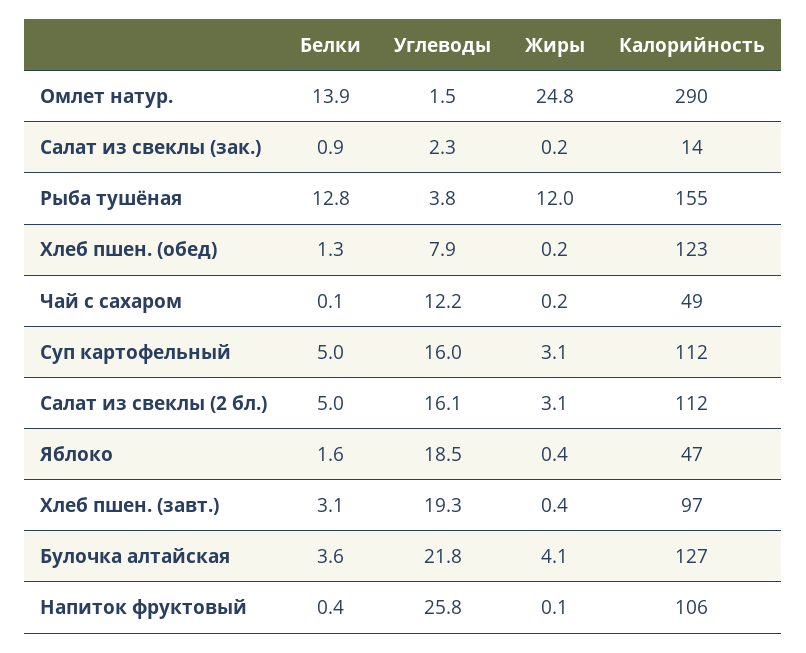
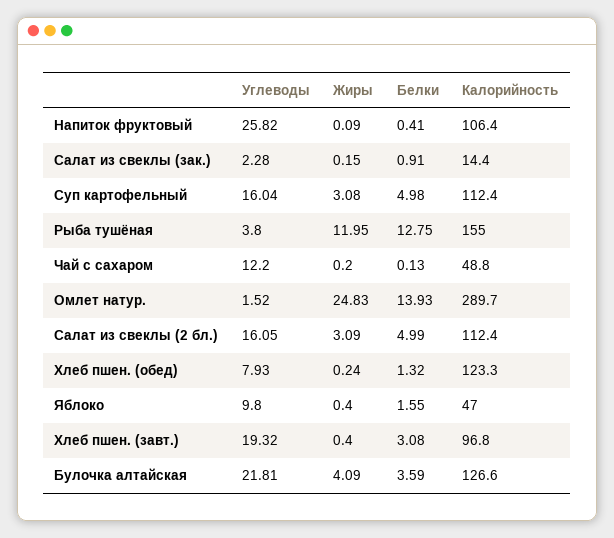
Углеводы, Яблоко: 18.5 -> 9.8

